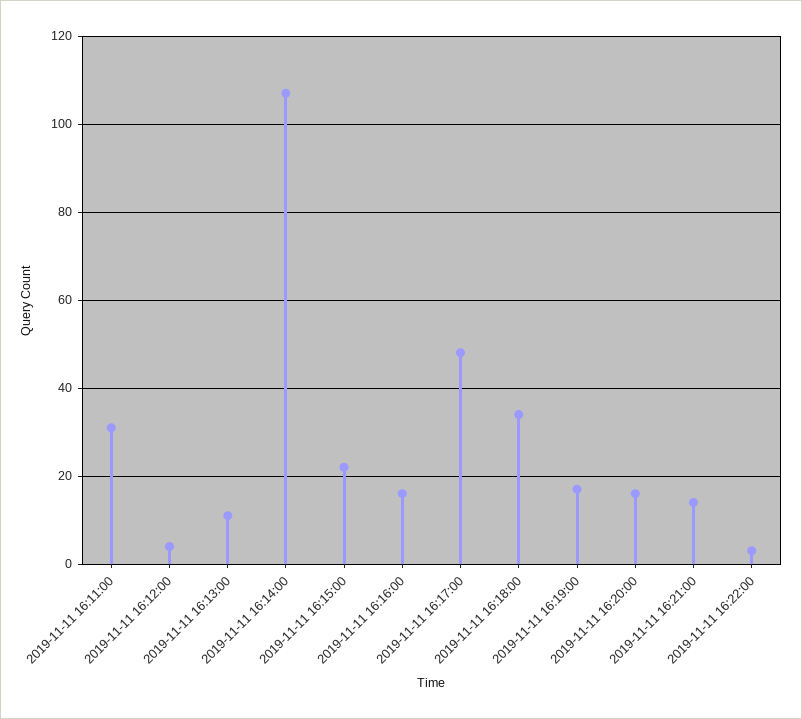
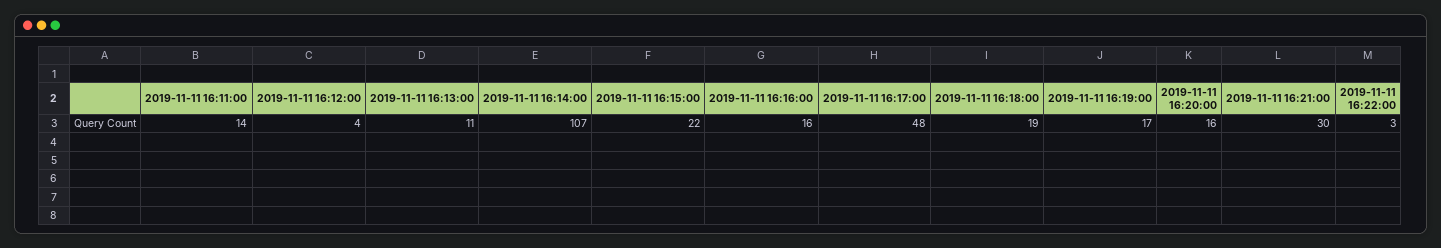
2019-11-11 16:11:00: 30 -> 14
2019-11-11 16:18:00: 35 -> 19
2019-11-11 16:21:00: 15 -> 30

